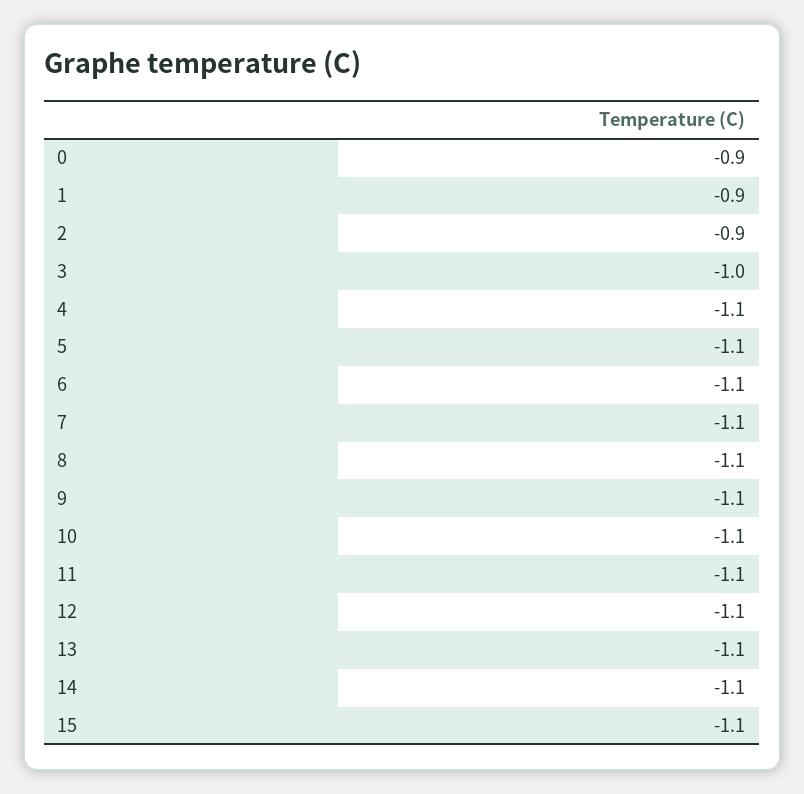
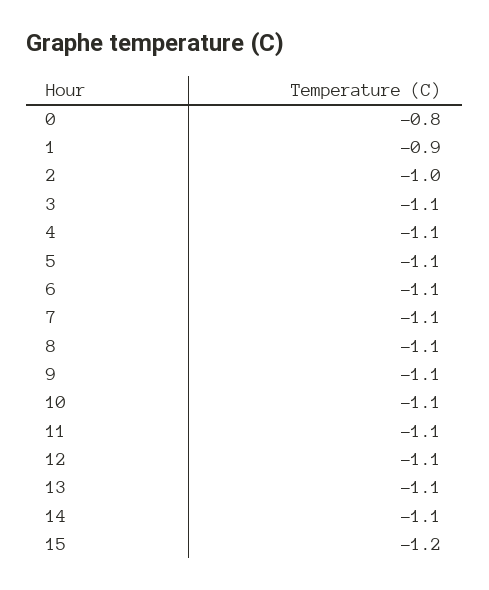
0: -0.9 -> -0.8
2: -0.9 -> -1
3: -1 -> -1.1
15: -1.1 -> -1.2

